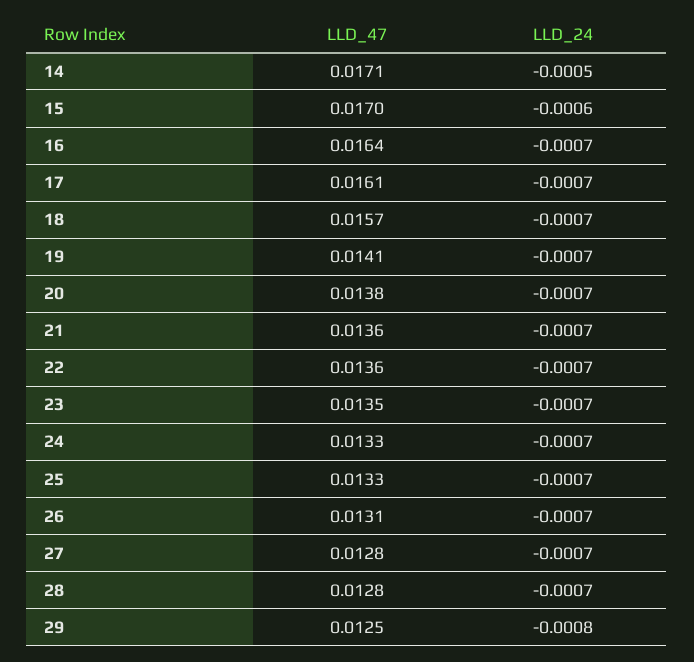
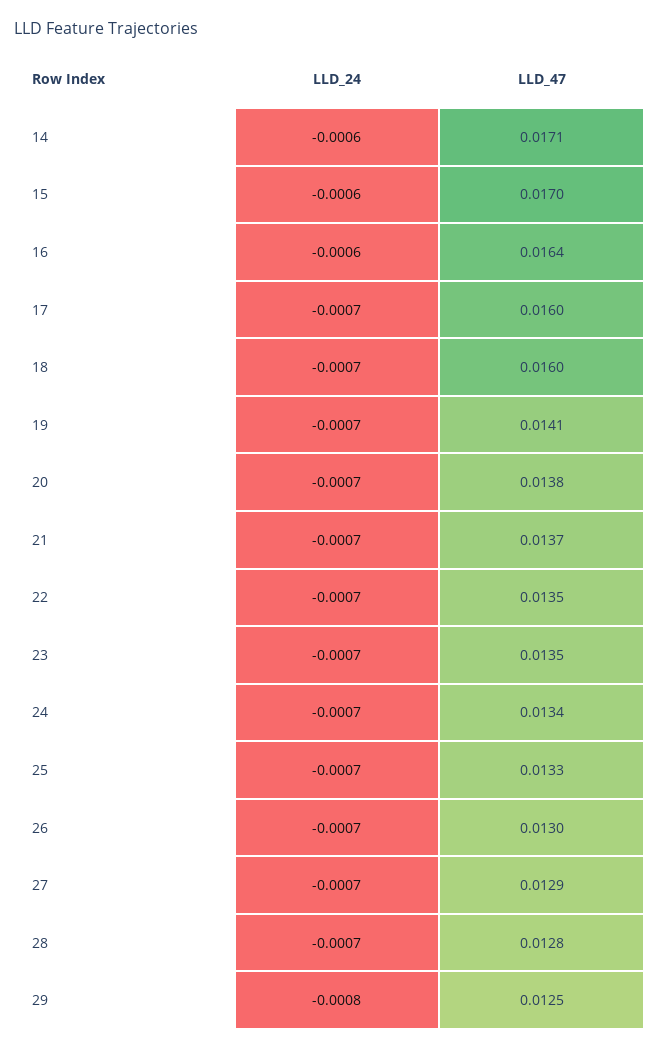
LLD_24, 14: -0.0005 -> -0.0006
LLD_24, 16: -0.0007 -> -0.0006
LLD_47, 17: 0.0161 -> 0.016
LLD_47, 18: 0.0157 -> 0.016
LLD_47, 21: 0.0136 -> 0.0137
LLD_47, 22: 0.0136 -> 0.0135
LLD_47, 24: 0.0133 -> 0.0134
LLD_47, 26: 0.0131 -> 0.013
LLD_47, 27: 0.0128 -> 0.0129

